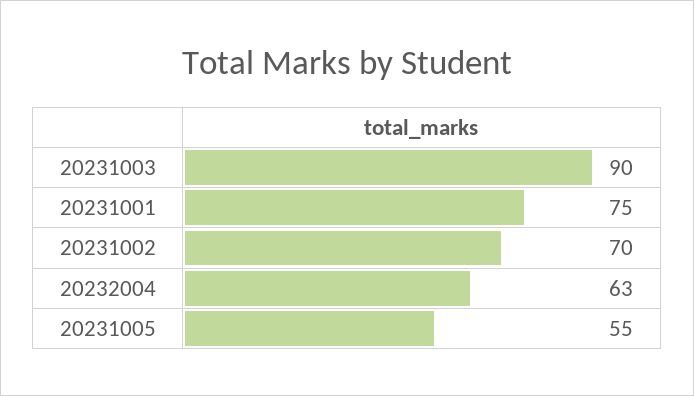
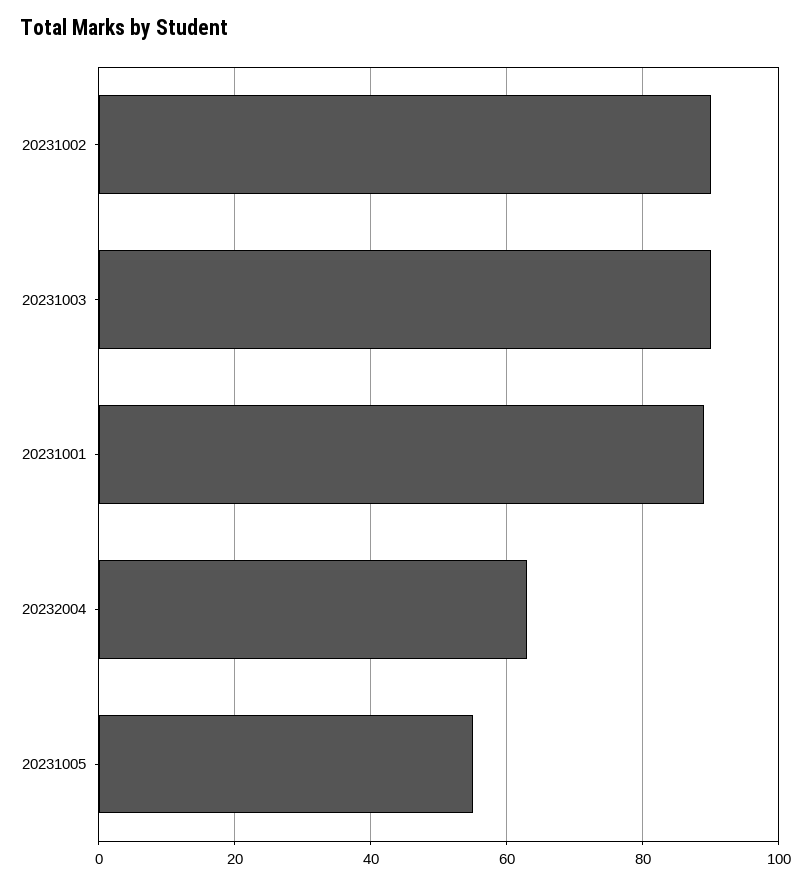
20231001: 75 -> 90
20231002: 70 -> 90

